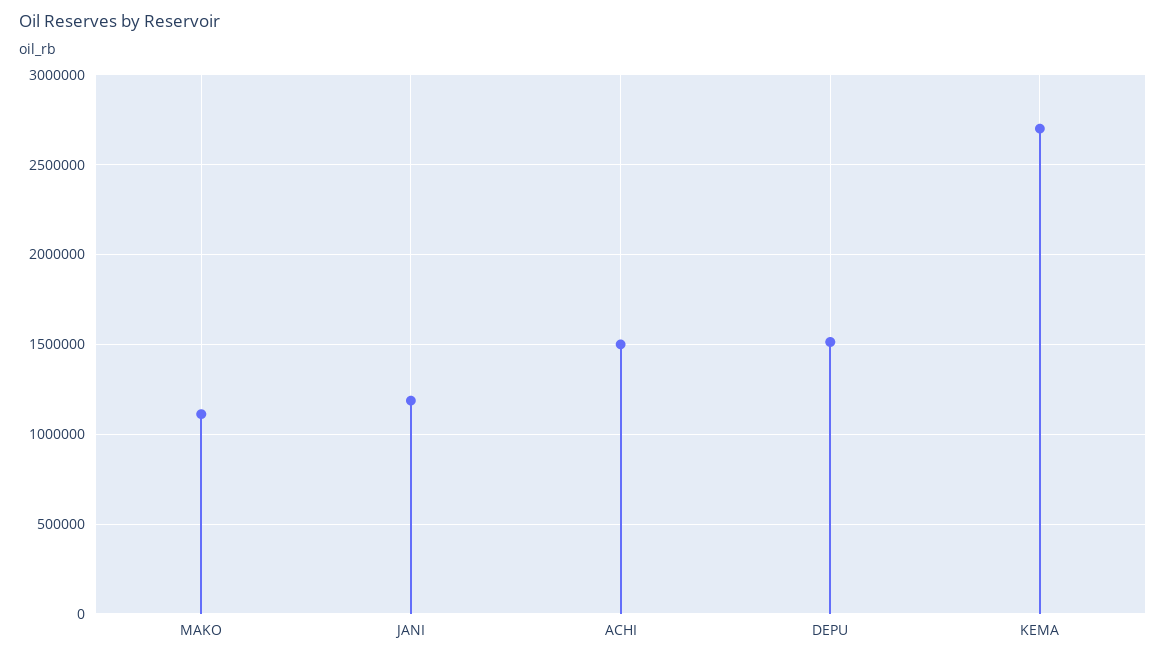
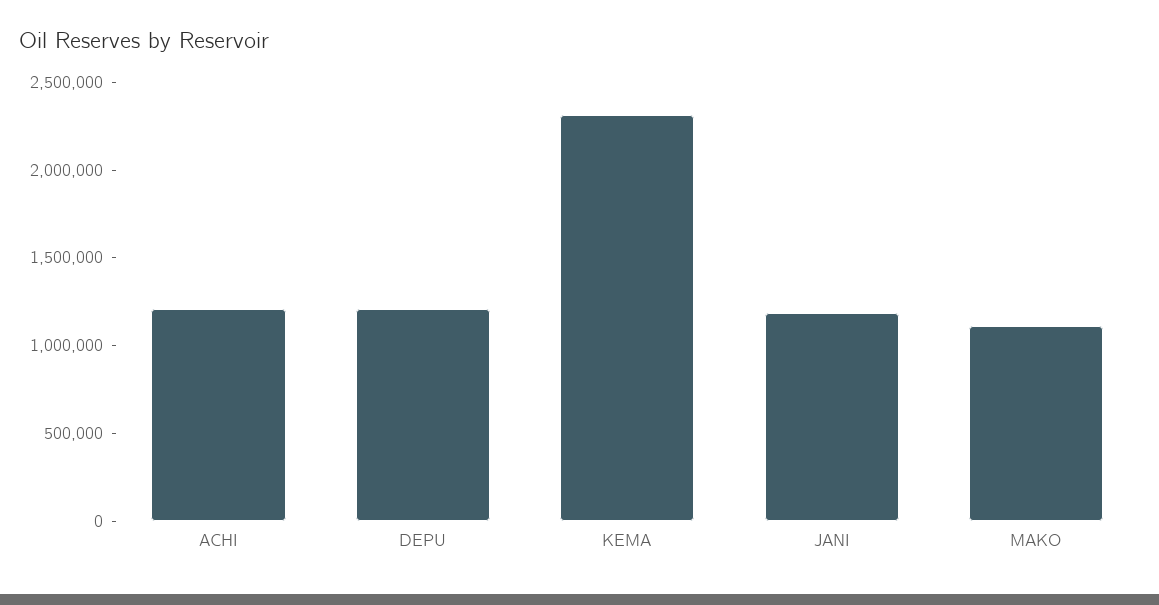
ACHI: 1500000 -> 1200000
DEPU: 1500000 -> 1200000
KEMA: 2700000 -> 2300000

